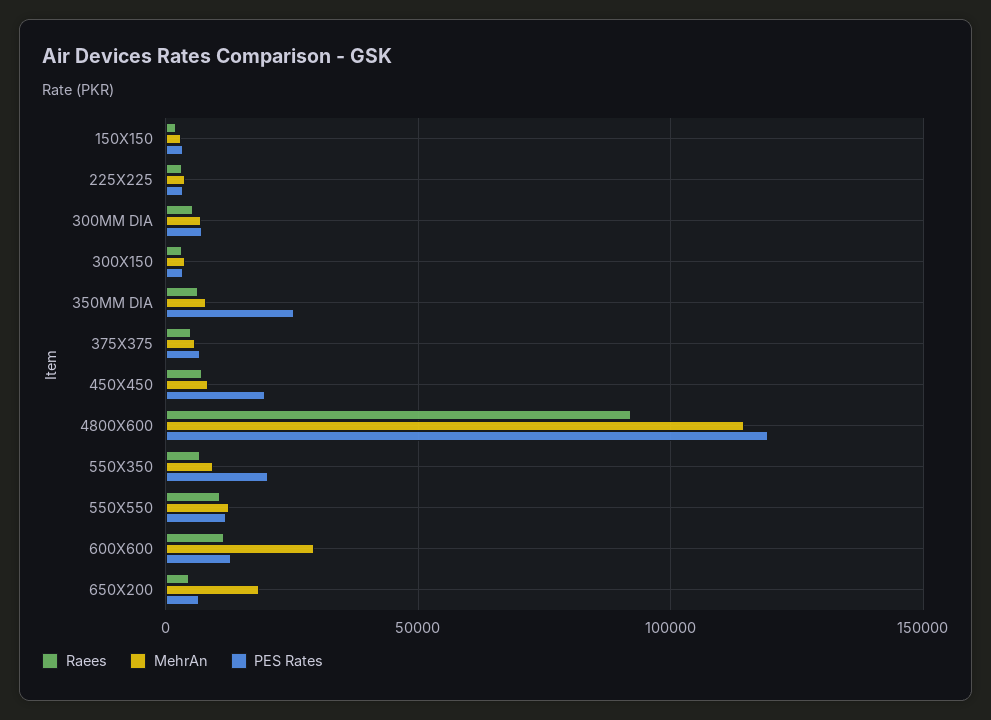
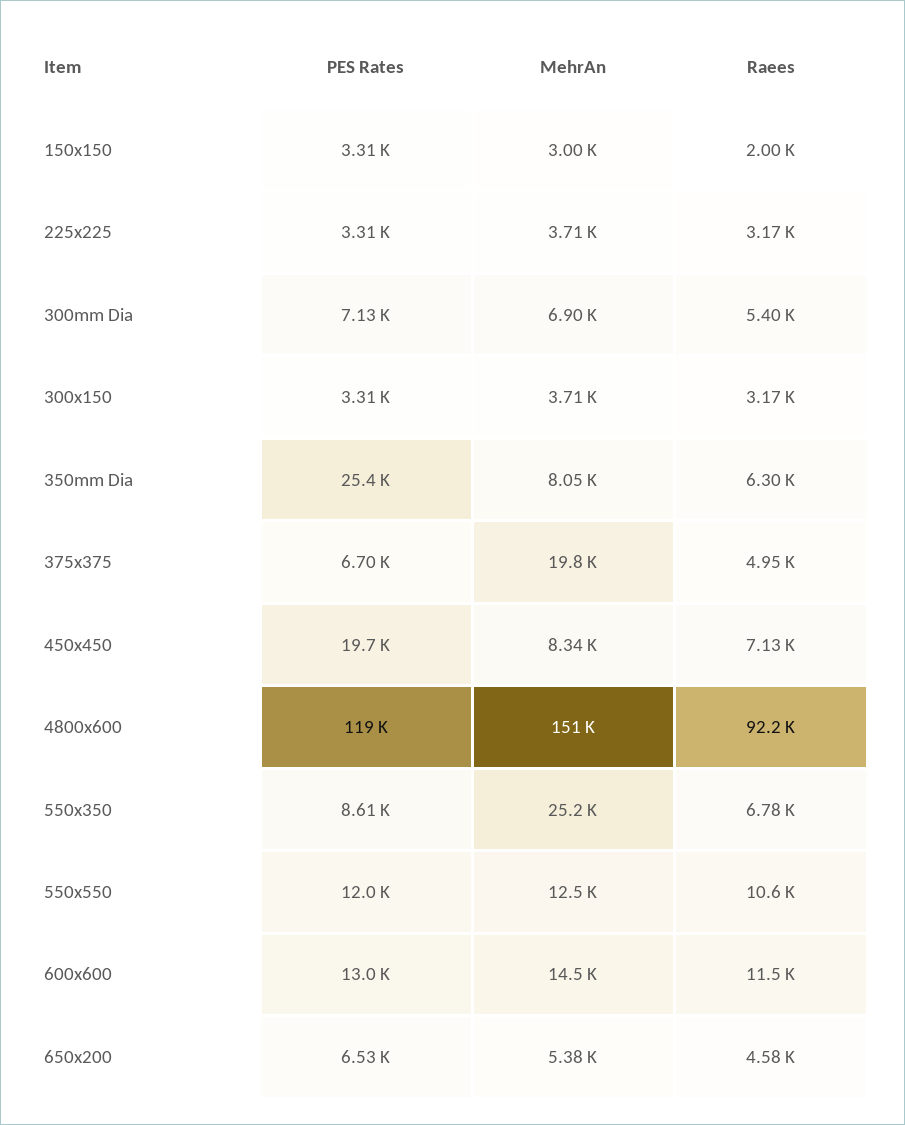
MehrAn, 375X375: 5000 -> 19800
MehrAn, 4800X600: 115000 -> 151000
MehrAn, 550X350: 10000 -> 25200
PES Rates, 550X350: 20000 -> 8610
MehrAn, 600X600: 30000 -> 14500
MehrAn, 650X200: 20000 -> 5380

